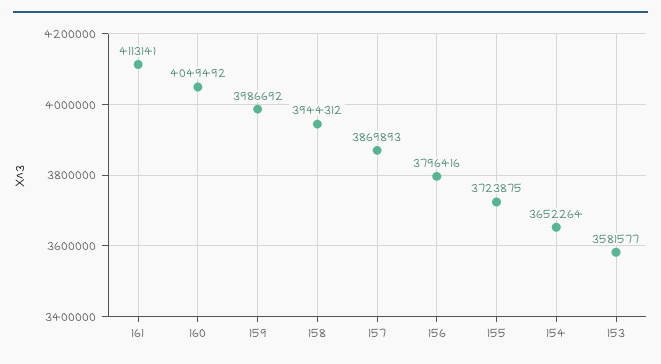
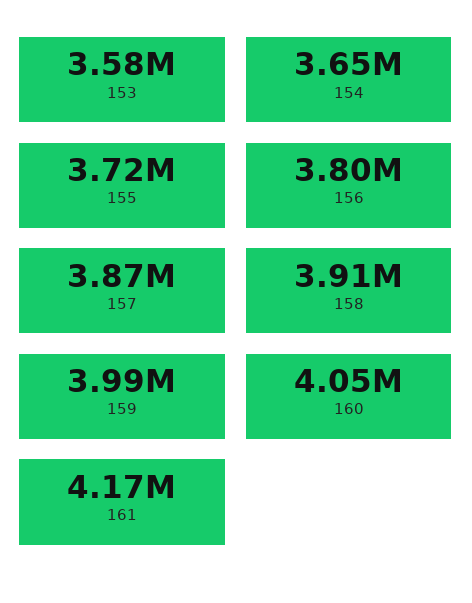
161: 4113141 -> 4170000
158: 3944312 -> 3910000

